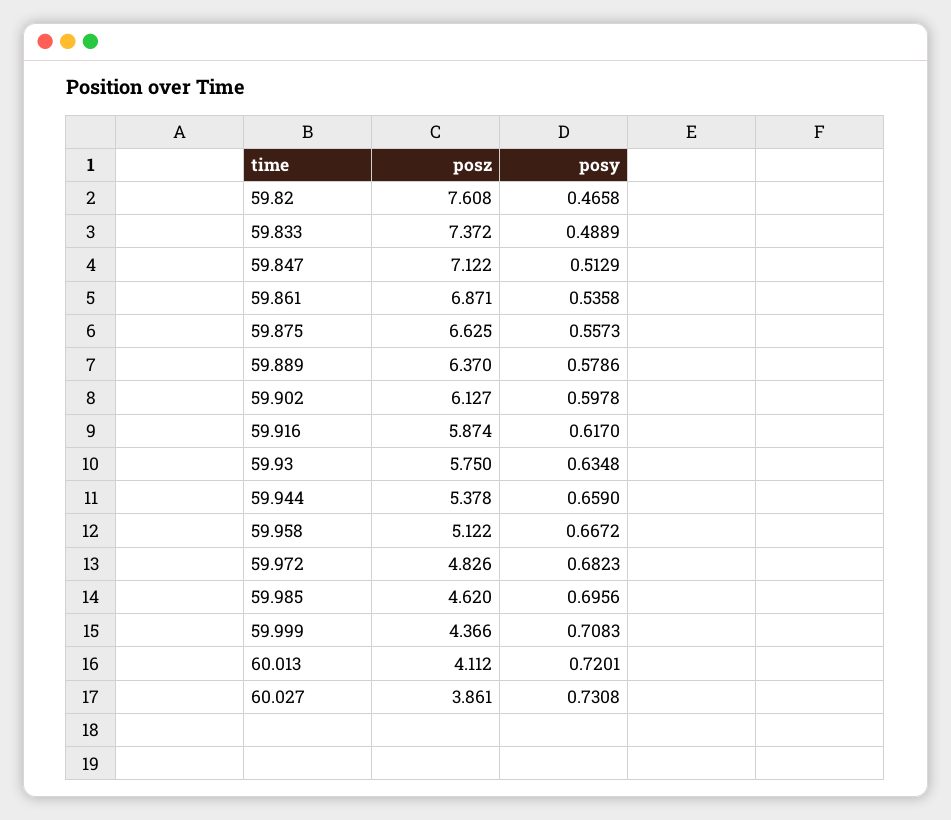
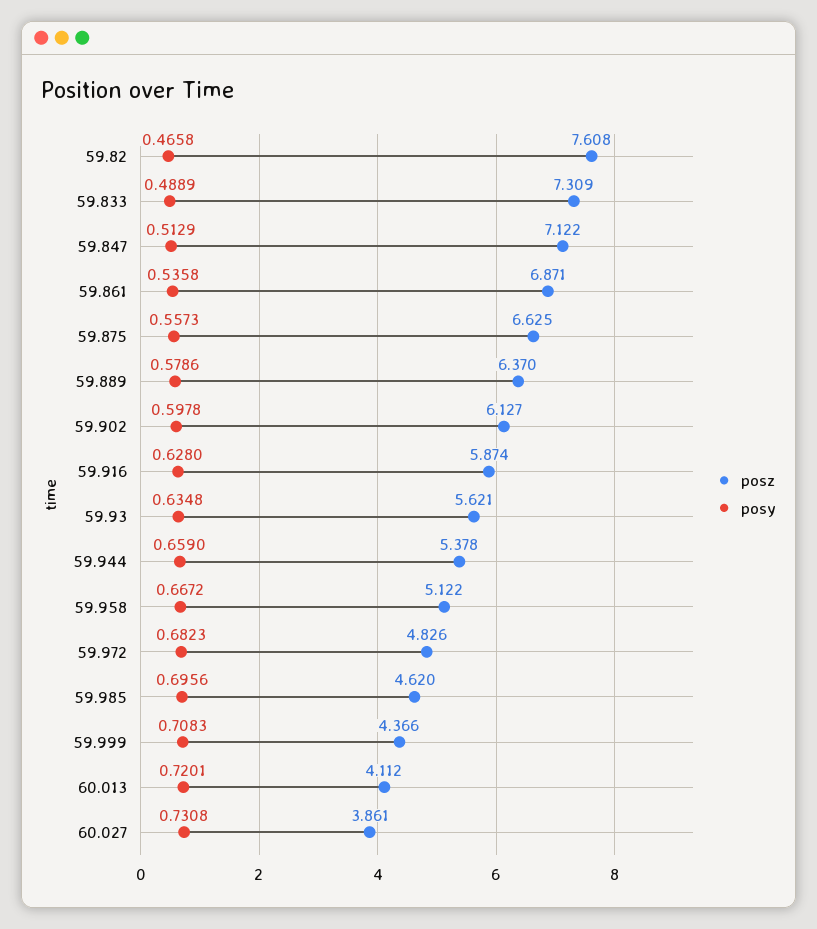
posz, 59.833: 7.372 -> 7.309
posy, 59.916: 0.617 -> 0.628
posz, 59.93: 5.75 -> 5.621

